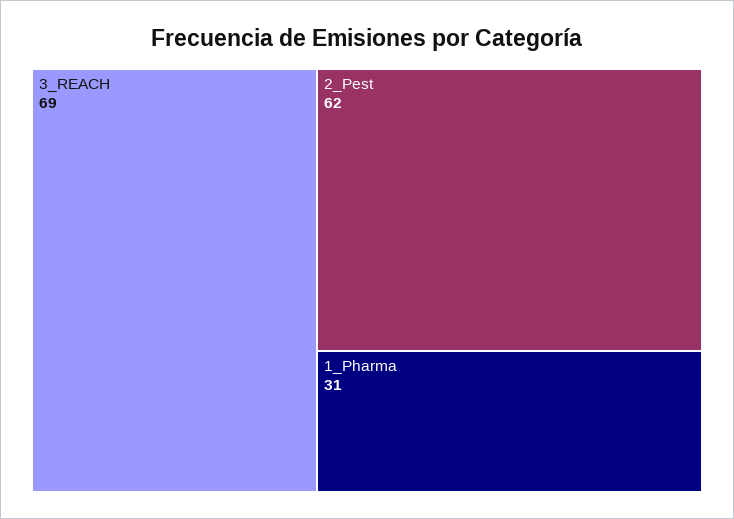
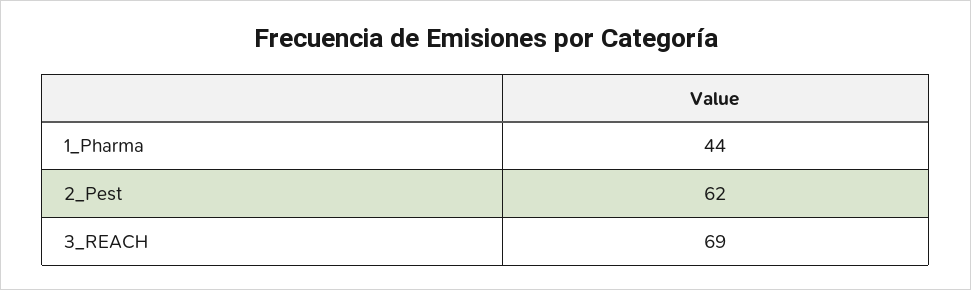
1_Pharma: 31 -> 44

